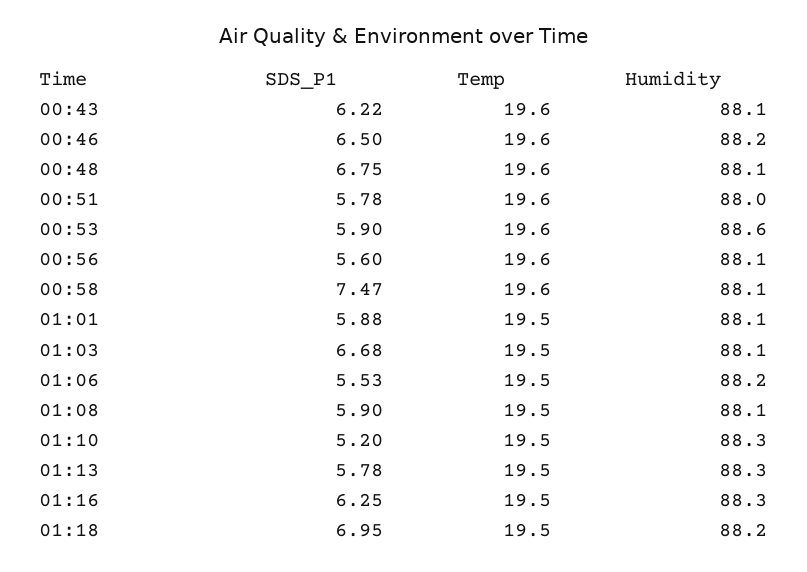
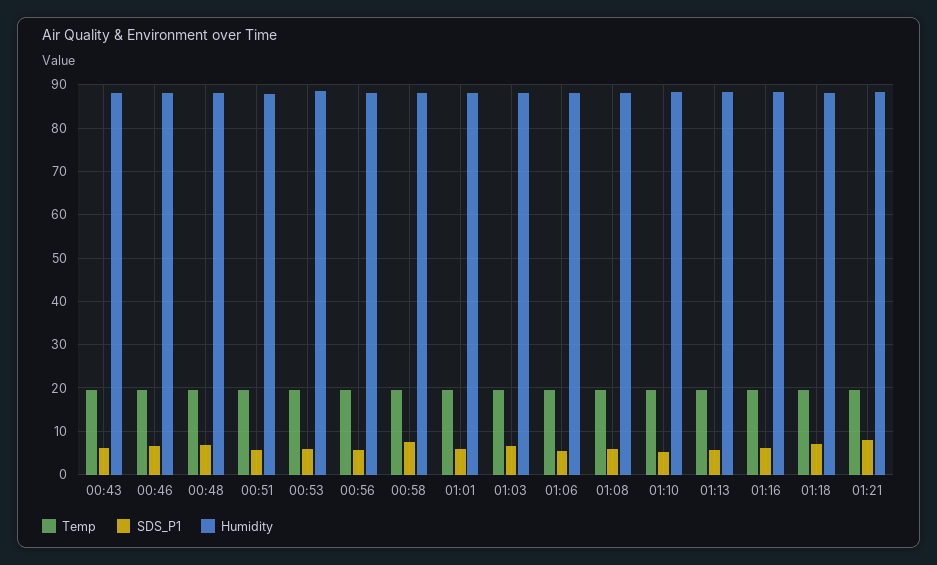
Temp, 01:21: none -> 20
SDS_P1, 01:21: none -> 8
Humidity, 01:21: none -> 88

